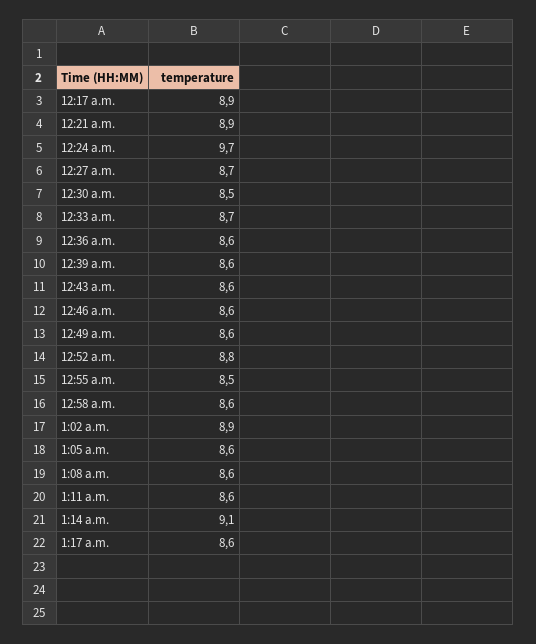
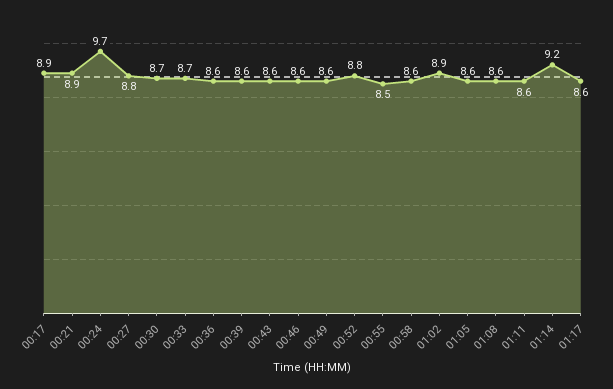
12:27 a.m.: 8.7 -> 8.8
12:30 a.m.: 8.5 -> 8.7
1:14 a.m.: 9.1 -> 9.2

